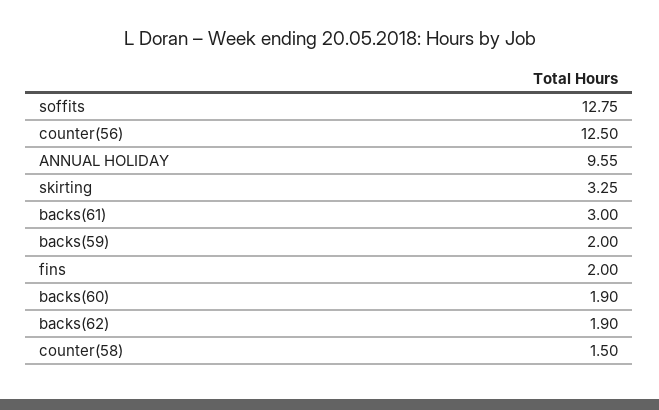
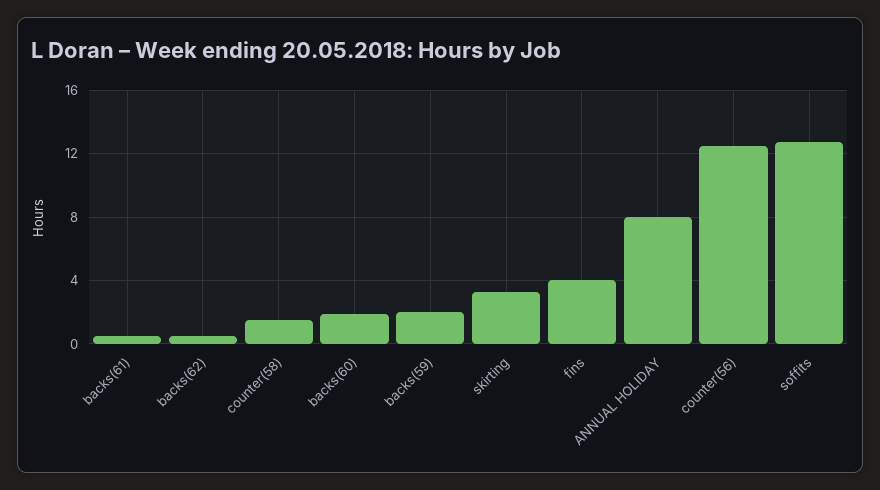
ANNUAL HOLIDAY: 9.55 -> 8
backs(61): 3 -> 0.5
fins: 2 -> 4
backs(62): 1.9 -> 0.5

